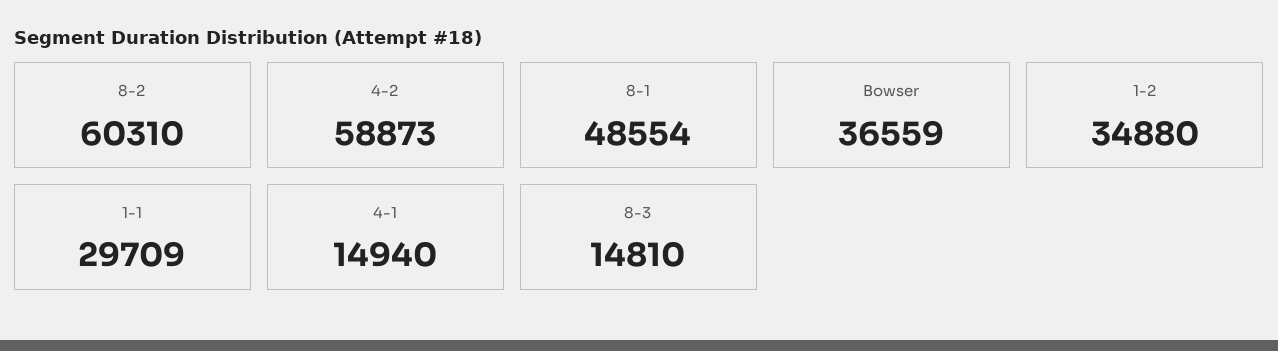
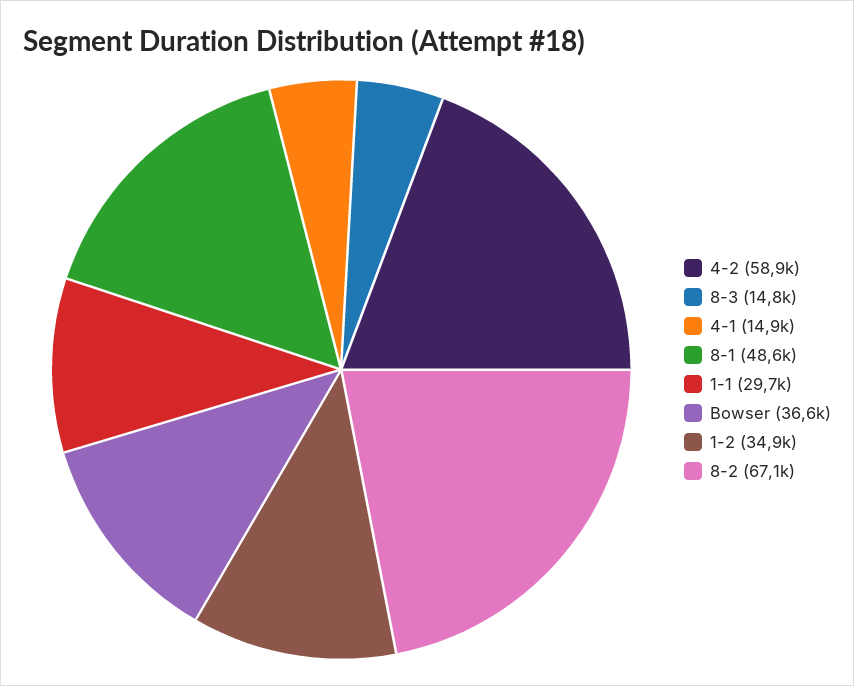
8-2: 60310 -> 67100

